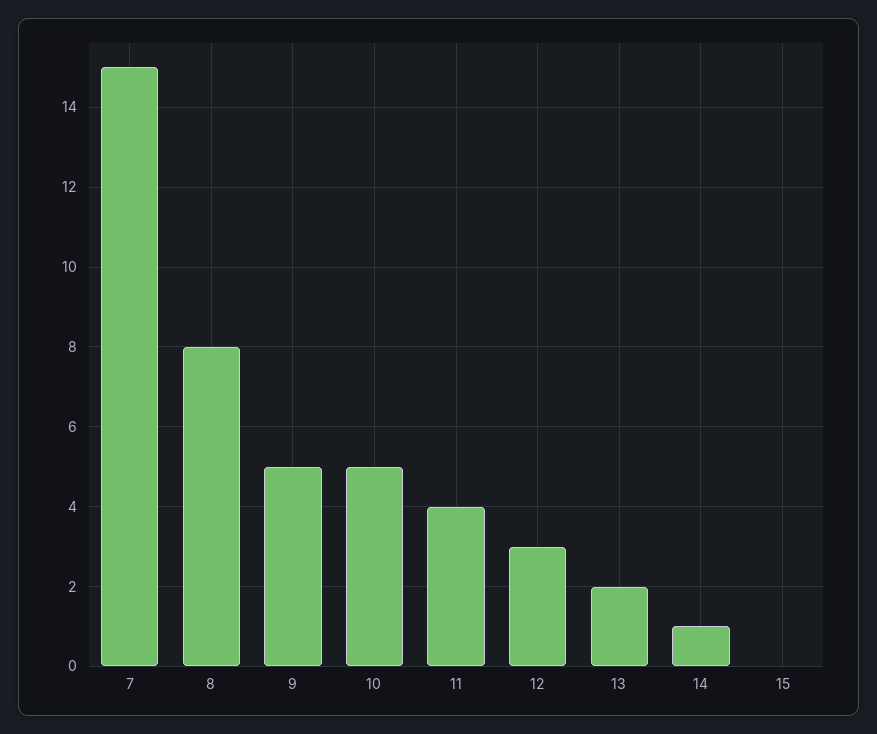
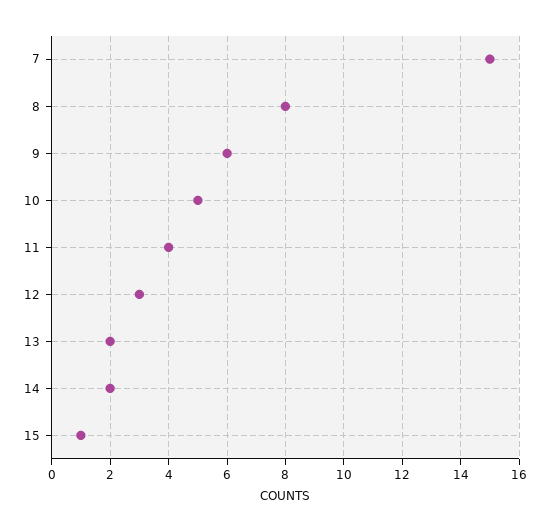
9: 5 -> 6
14: 1 -> 2
15: 0 -> 1

